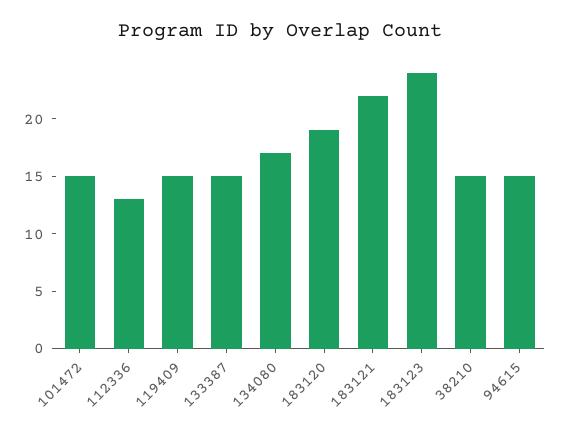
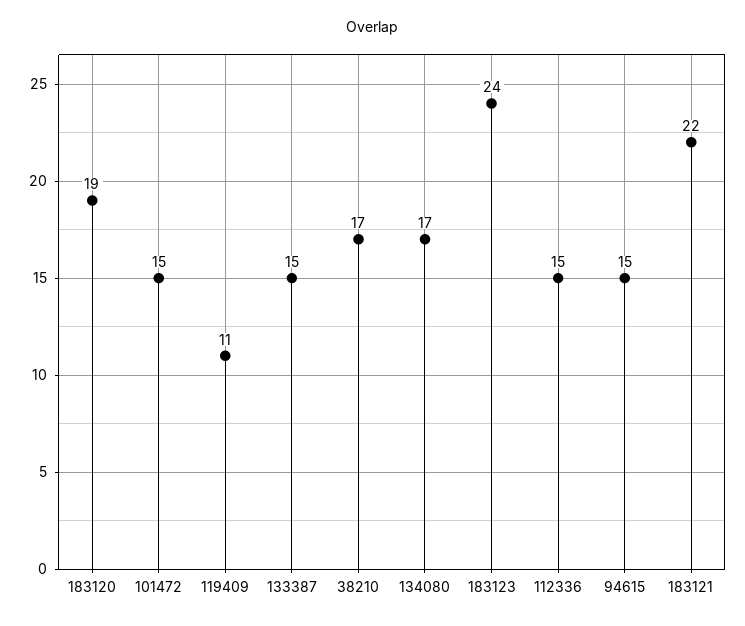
112336: 13 -> 15
119409: 15 -> 11
38210: 15 -> 17

